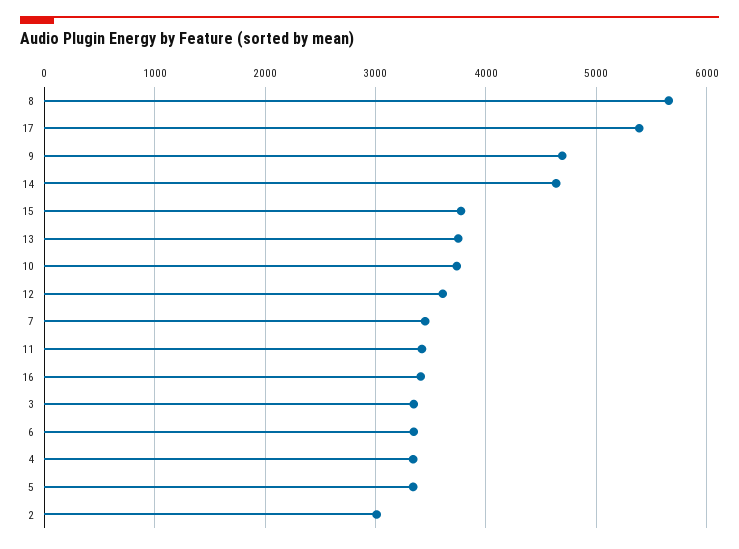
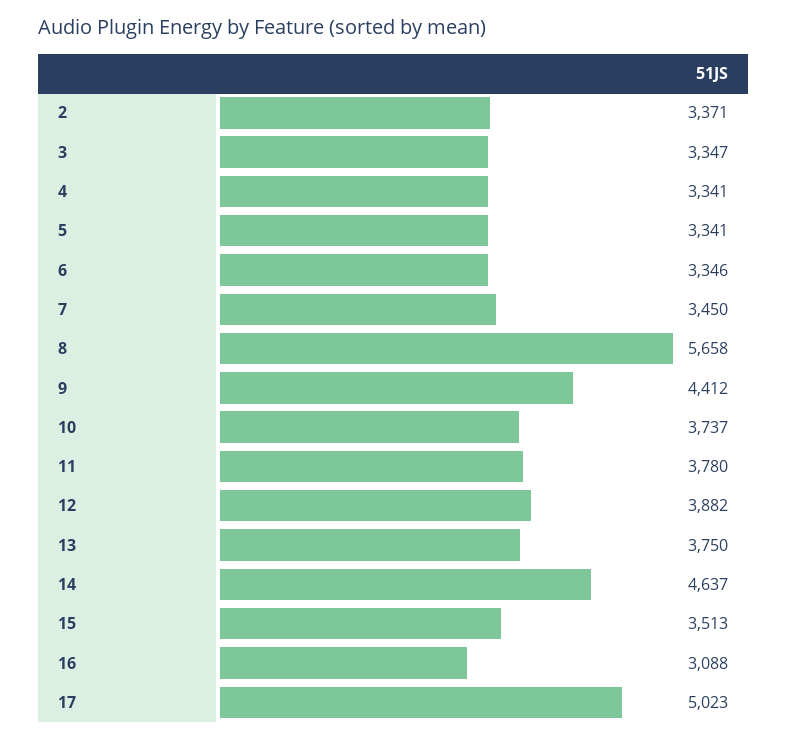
17: 5400 -> 5023
9: 4700 -> 4412
15: 3800 -> 3513
12: 3600 -> 3882
11: 3400 -> 3780
16: 3400 -> 3088
2: 3000 -> 3371

